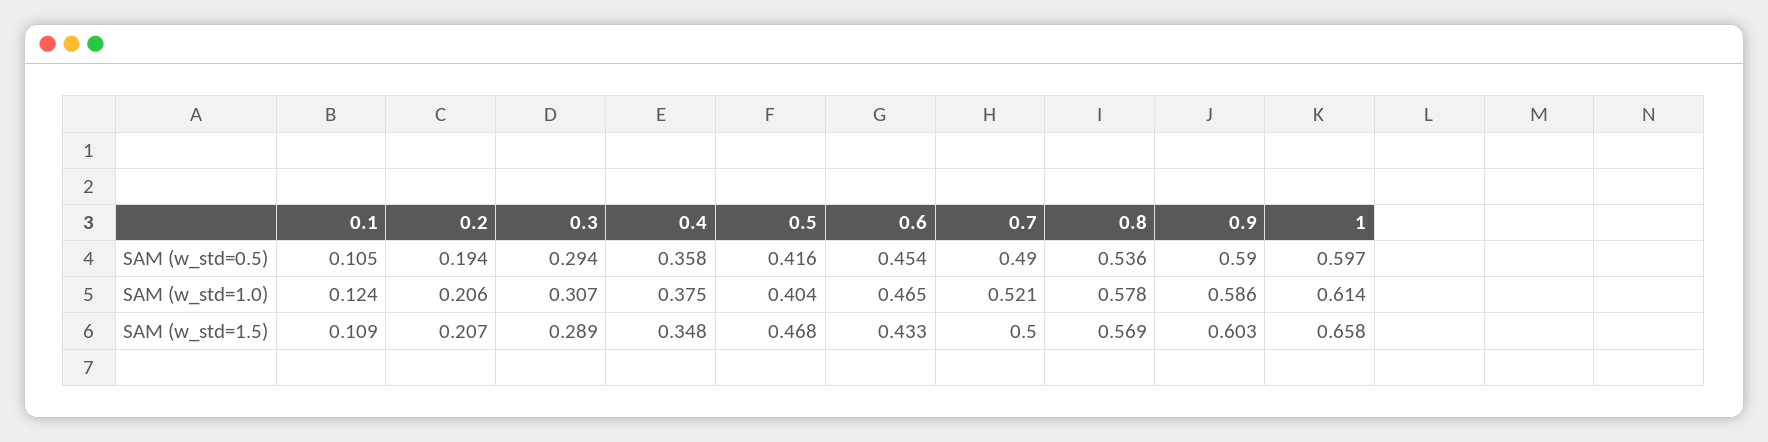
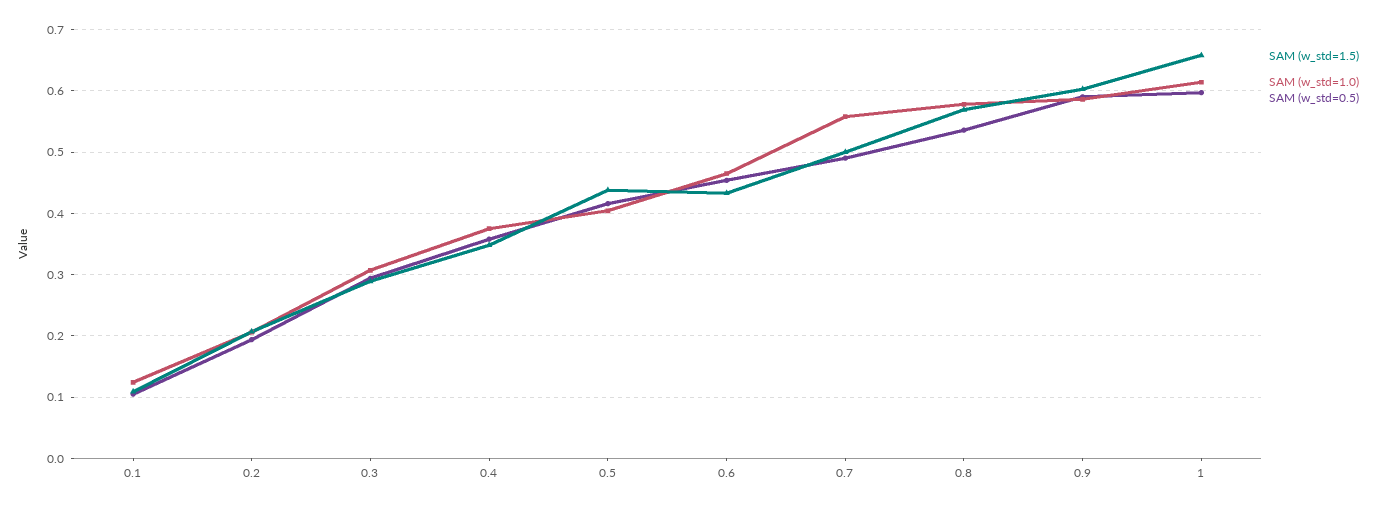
SAM (w_std=1.0), 0.7: 0.521 -> 0.56
SAM (w_std=1.5), 0.5: 0.468 -> 0.44

